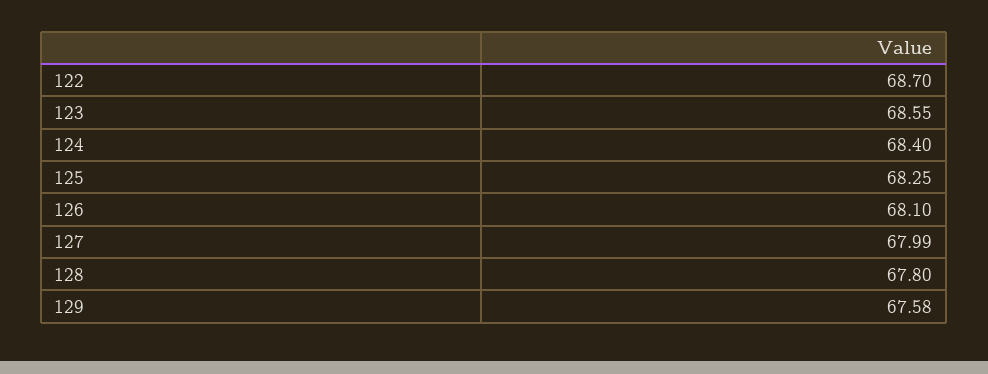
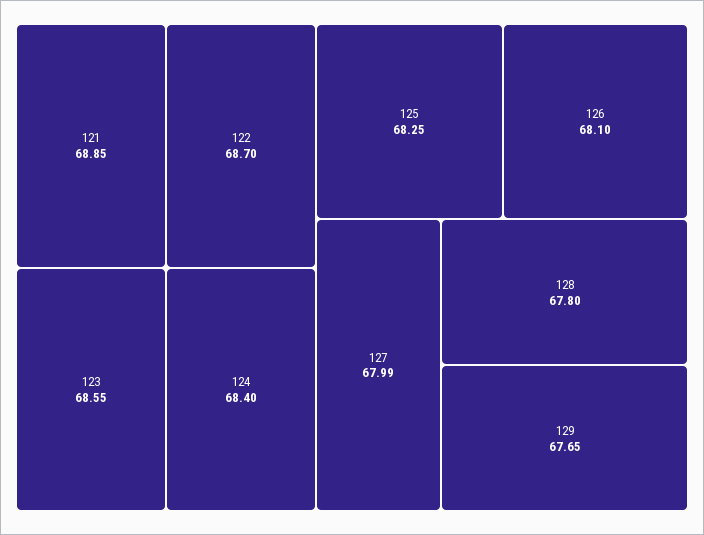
129: 67.58 -> 67.65
121: none -> 68.85

